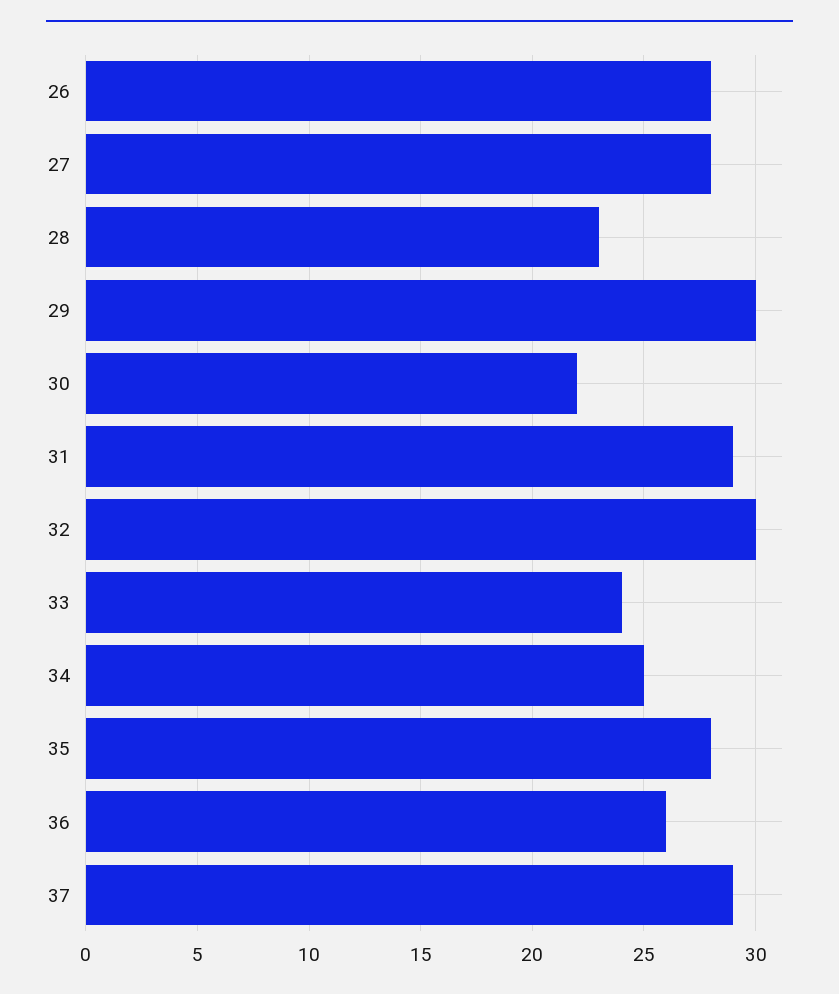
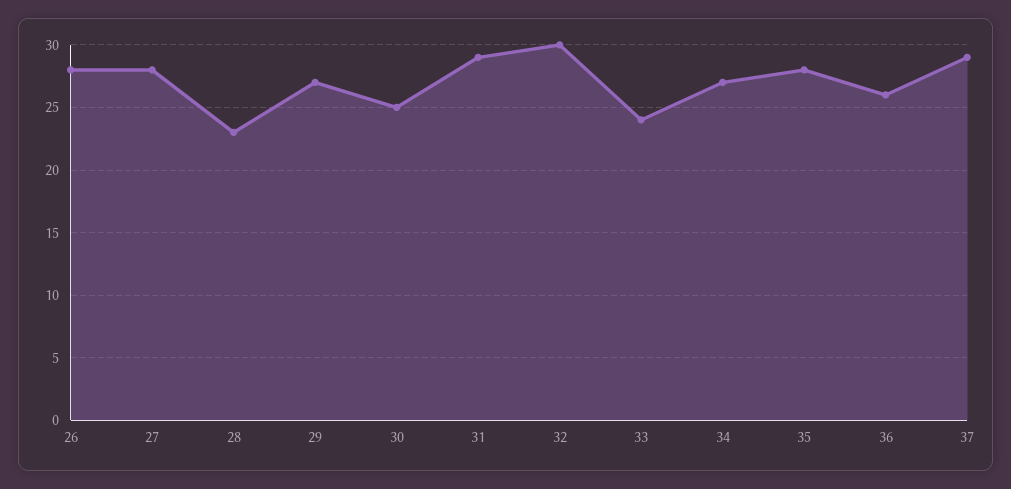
29: 30 -> 27
30: 22 -> 25
34: 25 -> 27

